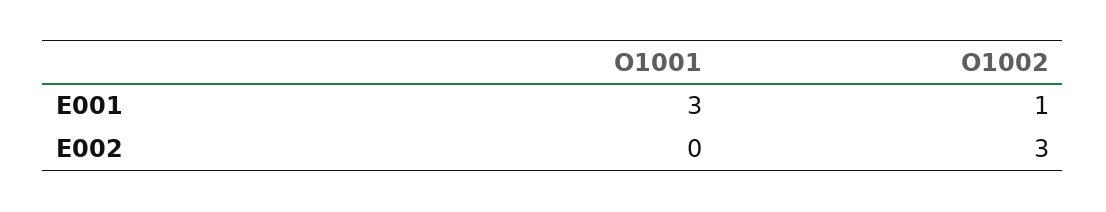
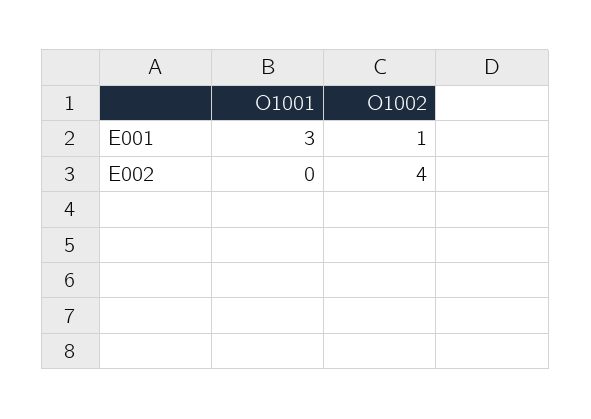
O1002, E002: 3 -> 4

